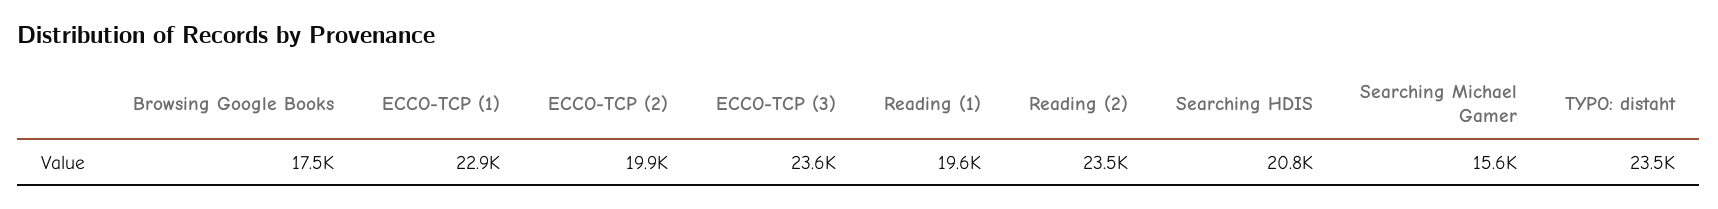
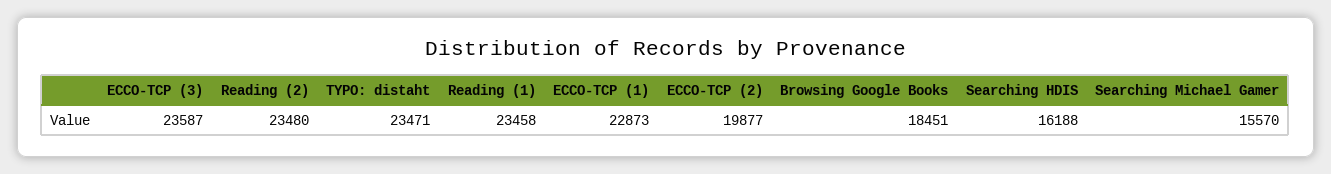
Browsing Google Books: 17500 -> 18451
Reading (1): 19600 -> 23458
Searching HDIS: 20800 -> 16188

